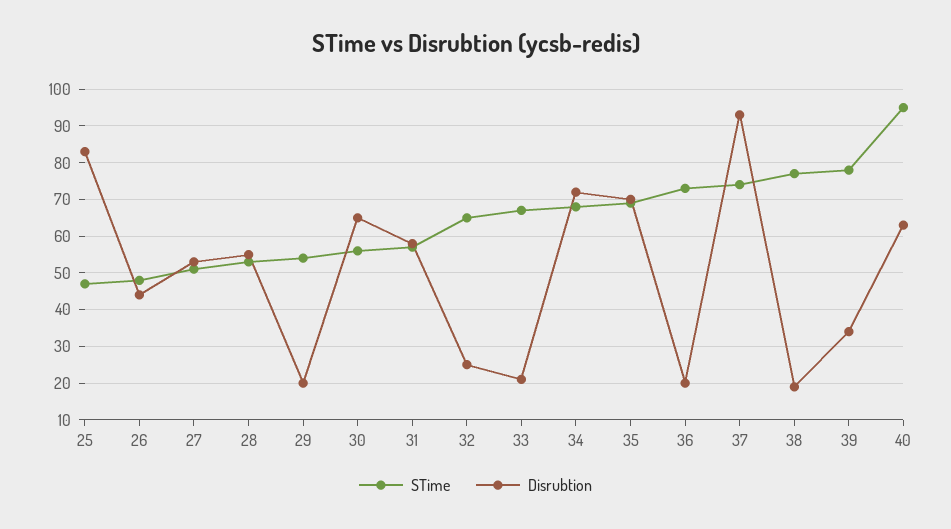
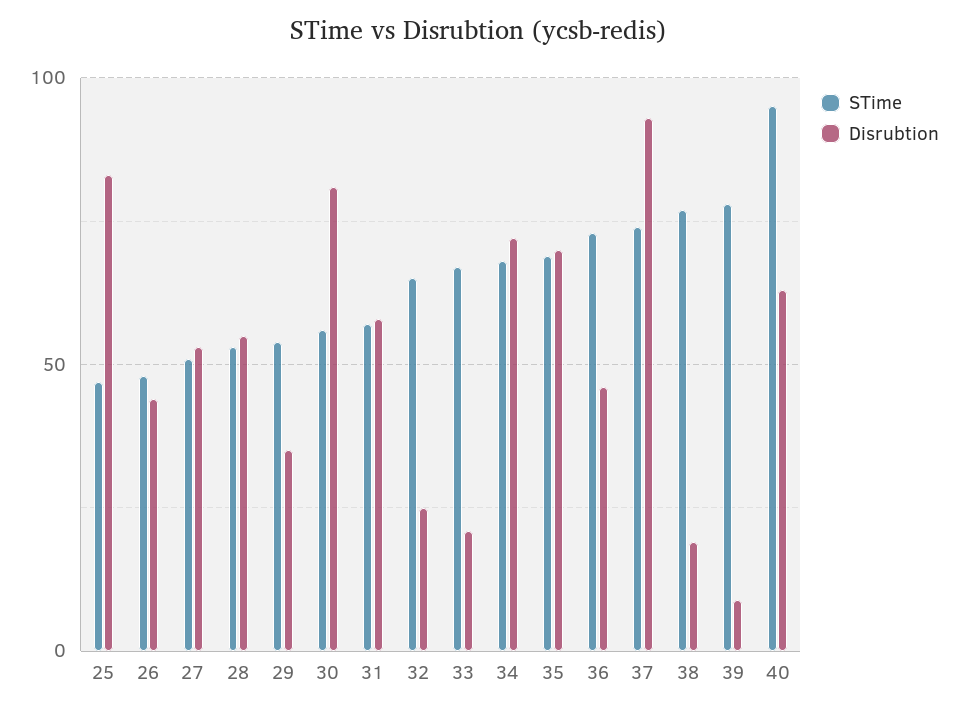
Disrubtion, 29: 20 -> 35
Disrubtion, 30: 65 -> 80
Disrubtion, 36: 20 -> 45
Disrubtion, 39: 35 -> 10

